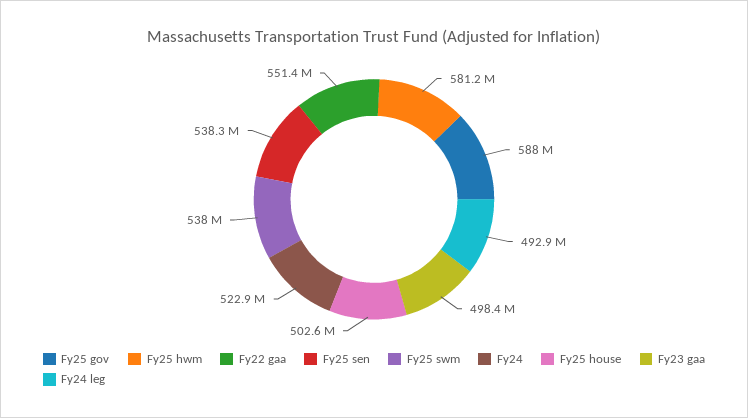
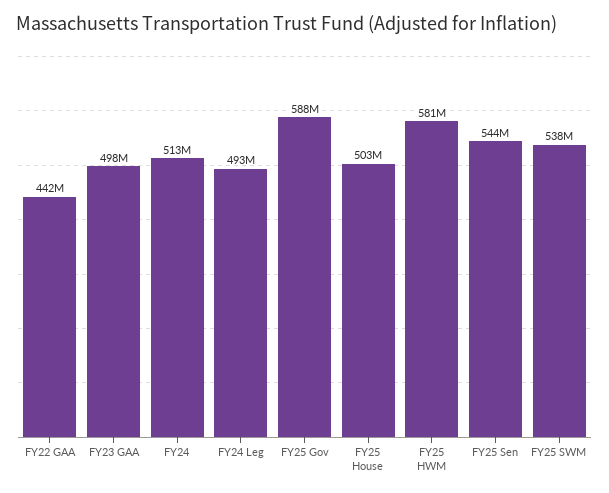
Fy22 gaa: 551400000 -> 442000000
Fy25 sen: 538300000 -> 544000000
Fy24: 522900000 -> 513000000

